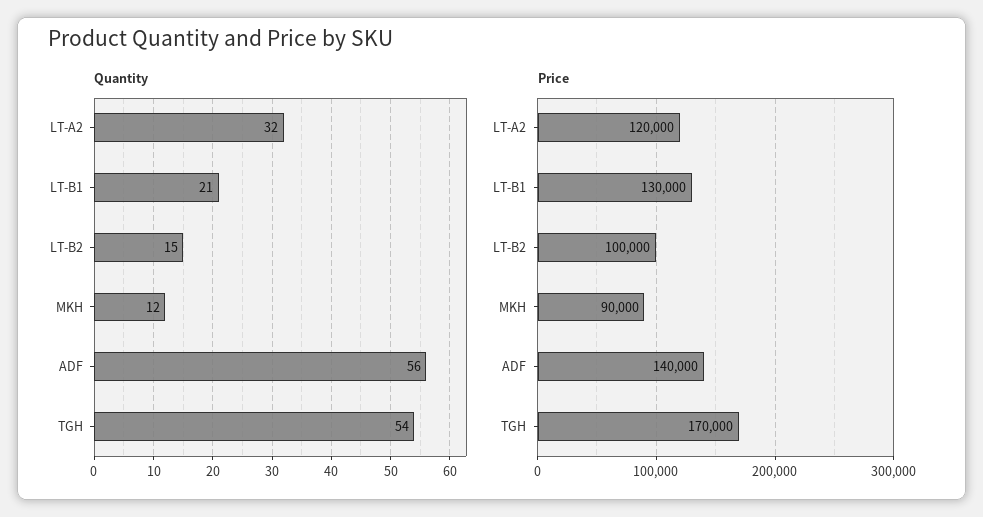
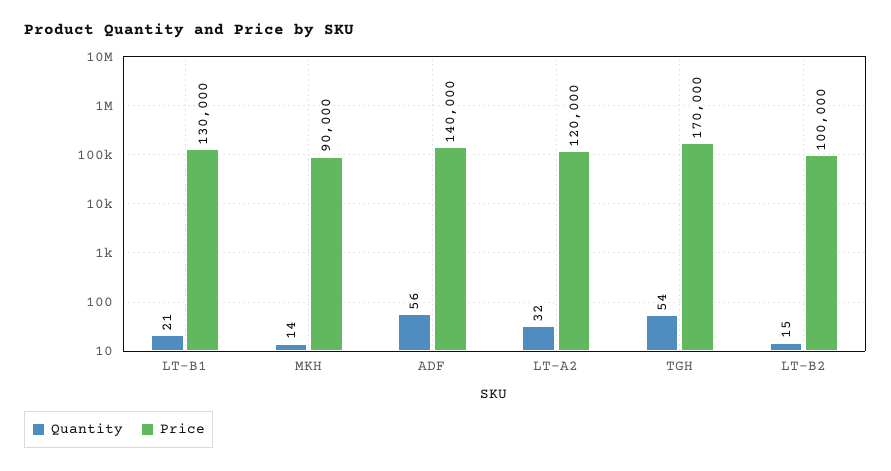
Quantity, MKH: 12 -> 14

